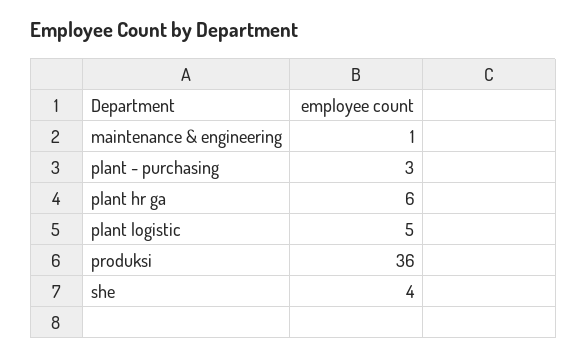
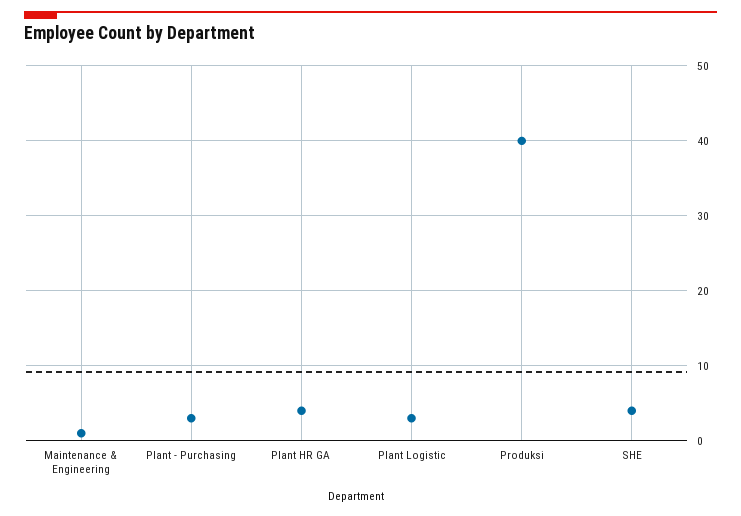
plant hr ga: 6 -> 4
plant logistic: 5 -> 3
produksi: 36 -> 40

